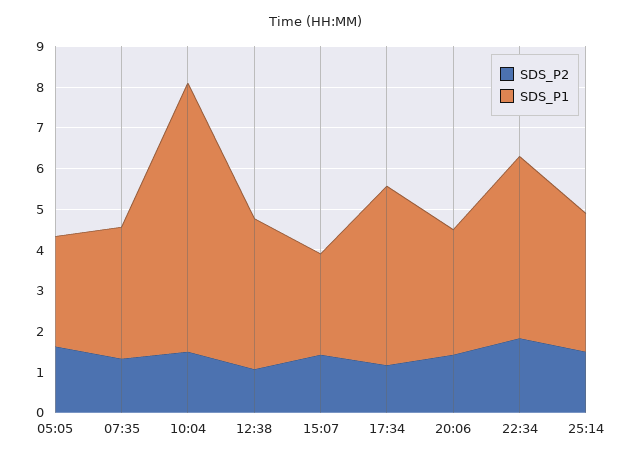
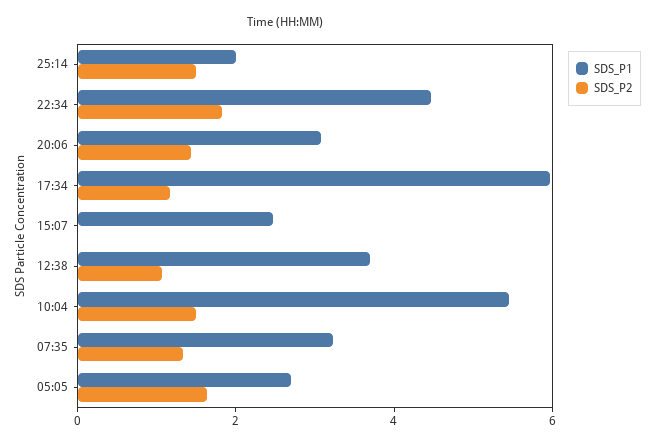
SDS_P1, 10:04: 6.6 -> 5.5
SDS_P2, 15:07: 1.4 -> 0
SDS_P1, 17:34: 4.4 -> 6
SDS_P1, 25:14: 3.4 -> 2

